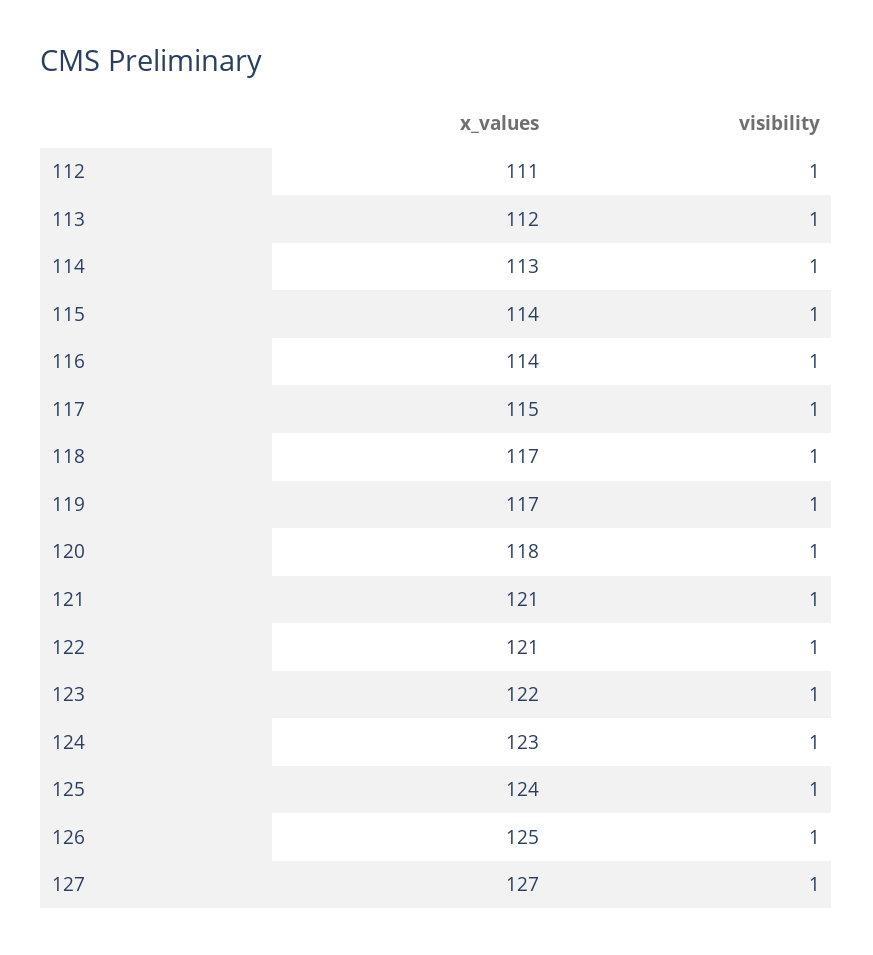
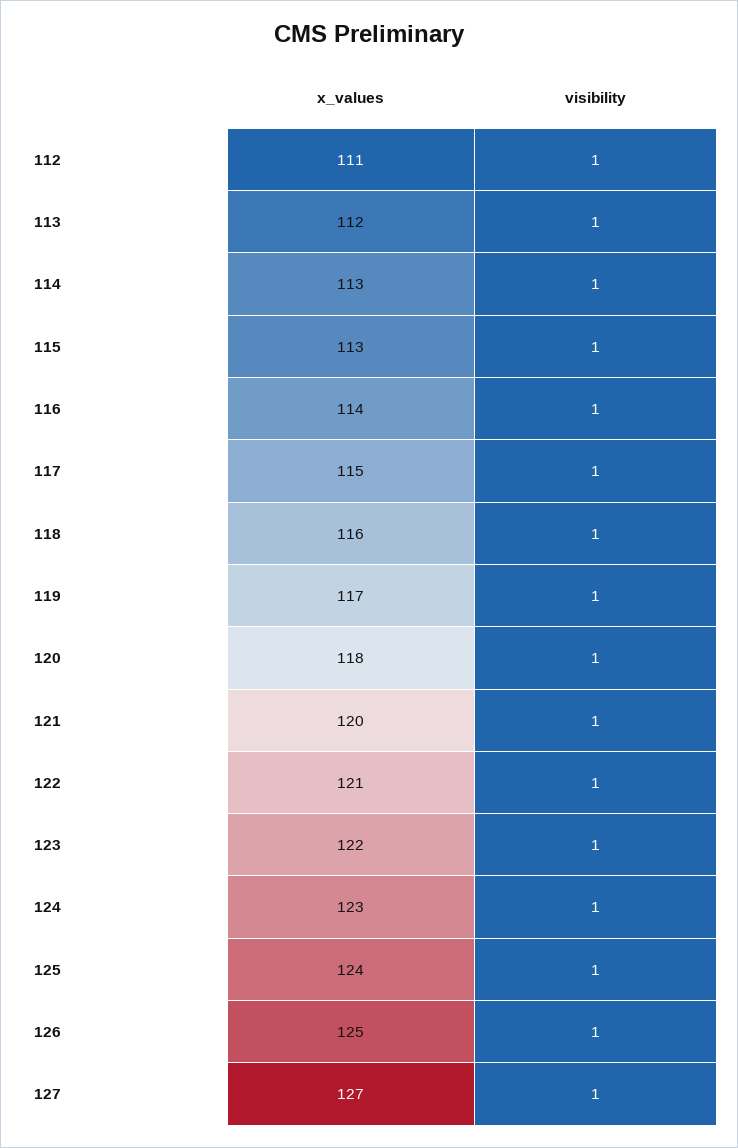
x_values, 115: 114 -> 113
x_values, 118: 117 -> 116
x_values, 121: 121 -> 120

